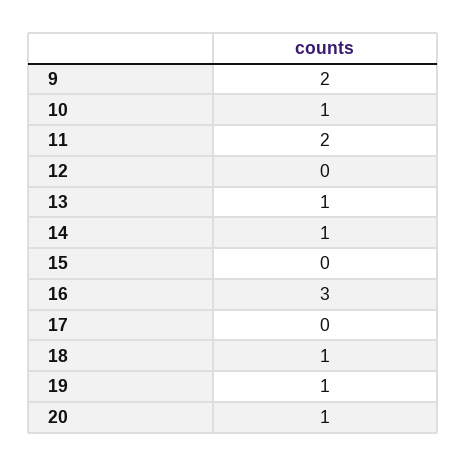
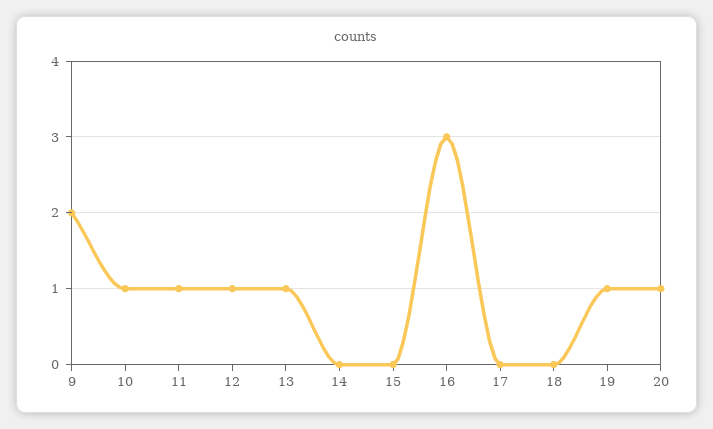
11: 2 -> 1
12: 0 -> 1
14: 1 -> 0
18: 1 -> 0

